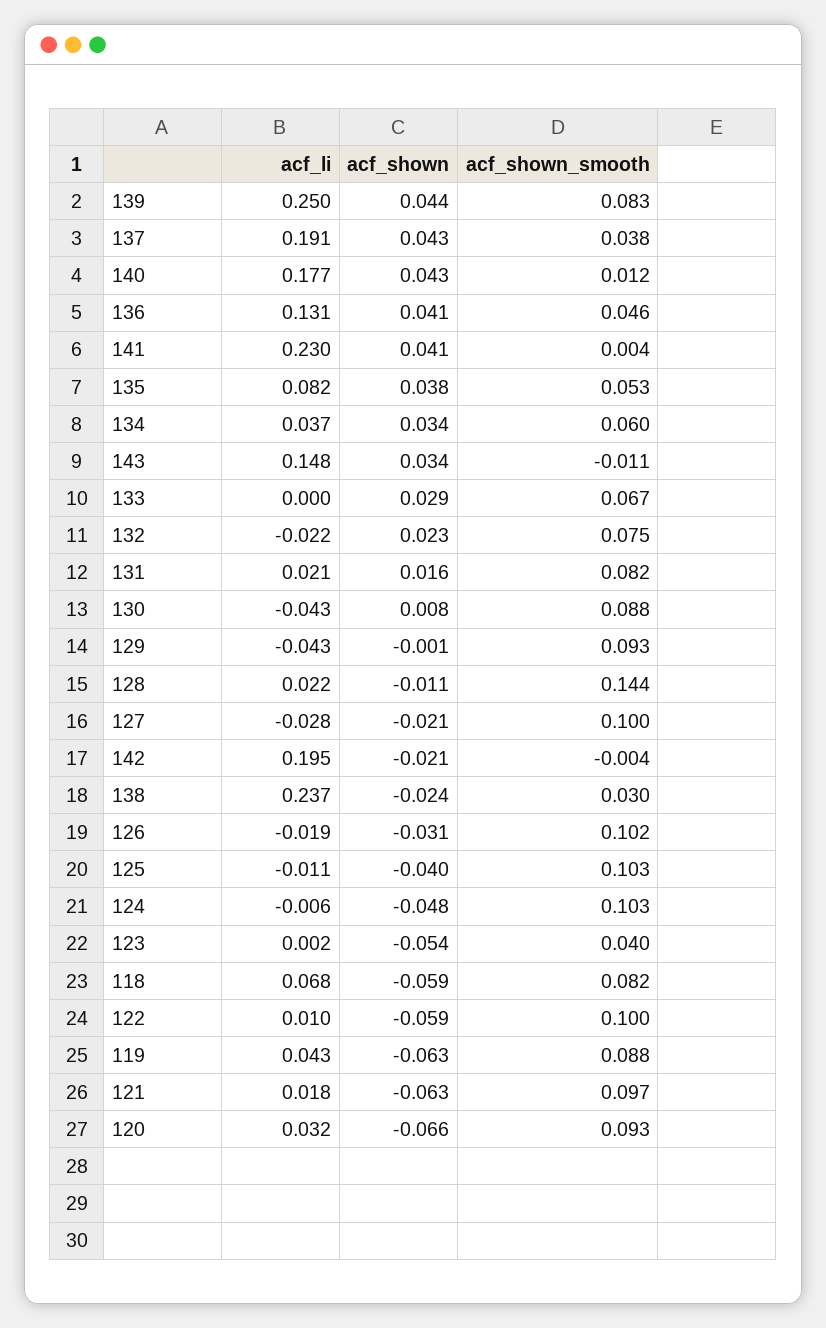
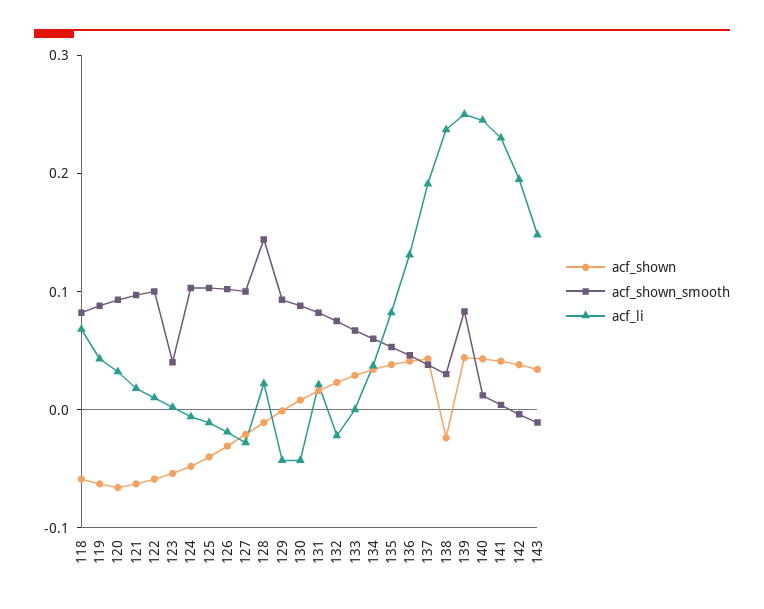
acf_li, 140: 0.177 -> 0.24
acf_shown, 142: -0.021 -> 0.04

